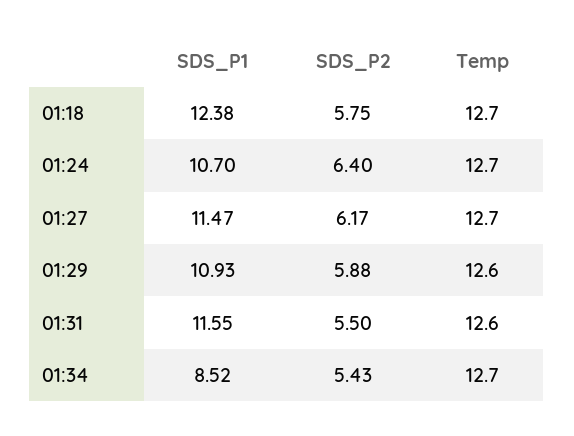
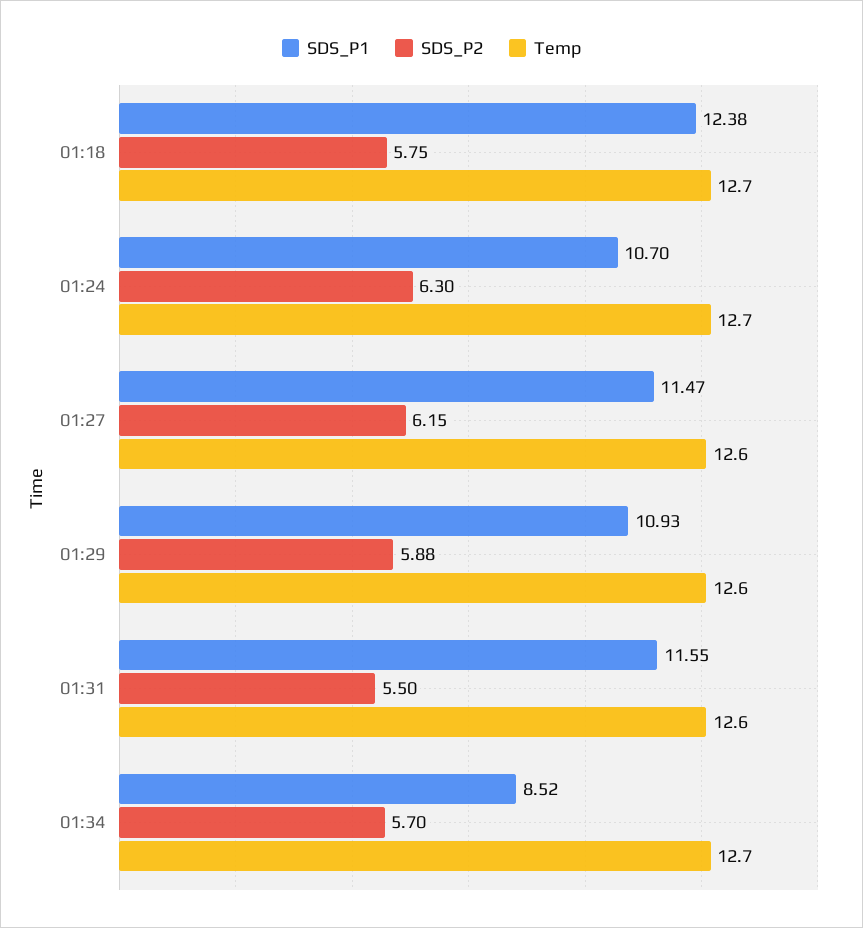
SDS_P2, 01:24: 6.4 -> 6.3
SDS_P2, 01:27: 6.17 -> 6.15
Temp, 01:27: 12.7 -> 12.6
SDS_P2, 01:34: 5.43 -> 5.7

